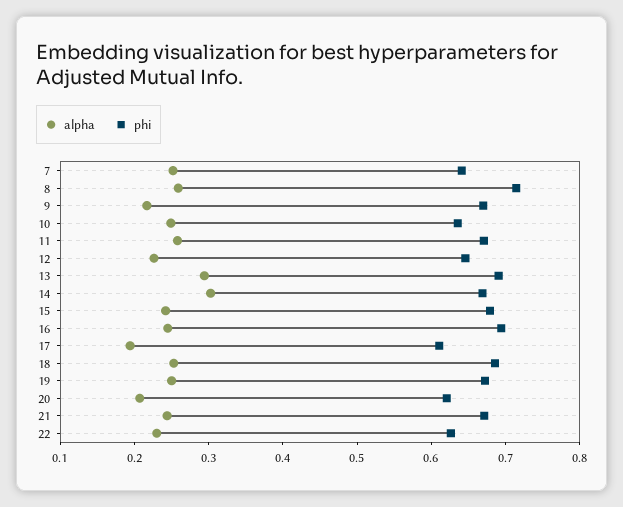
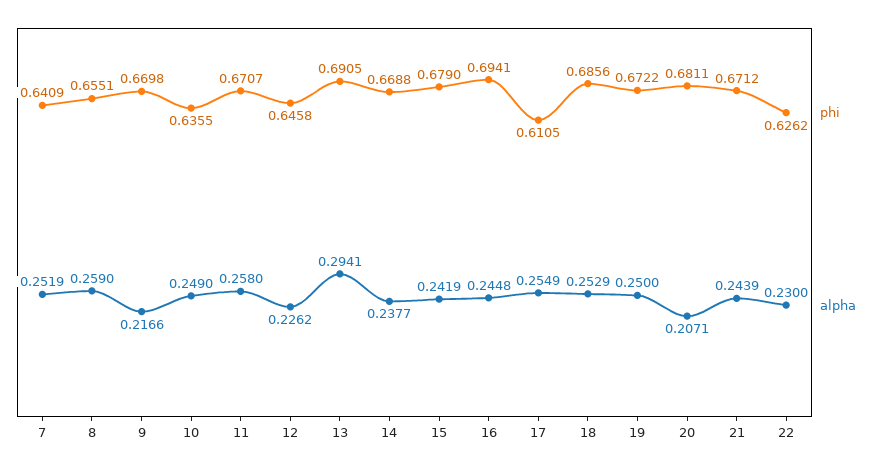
phi, 8: 0.72 -> 0.6551
alpha, 14: 0.3 -> 0.2377
alpha, 17: 0.2 -> 0.2549
phi, 20: 0.62 -> 0.6811

